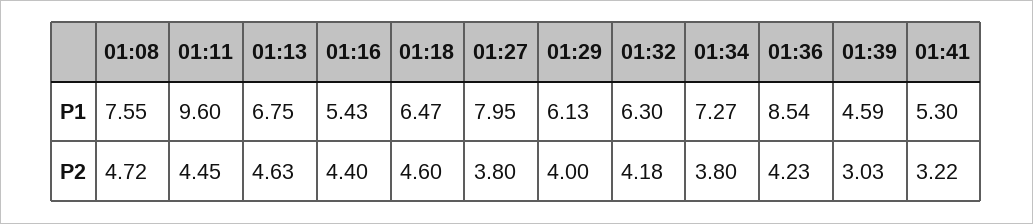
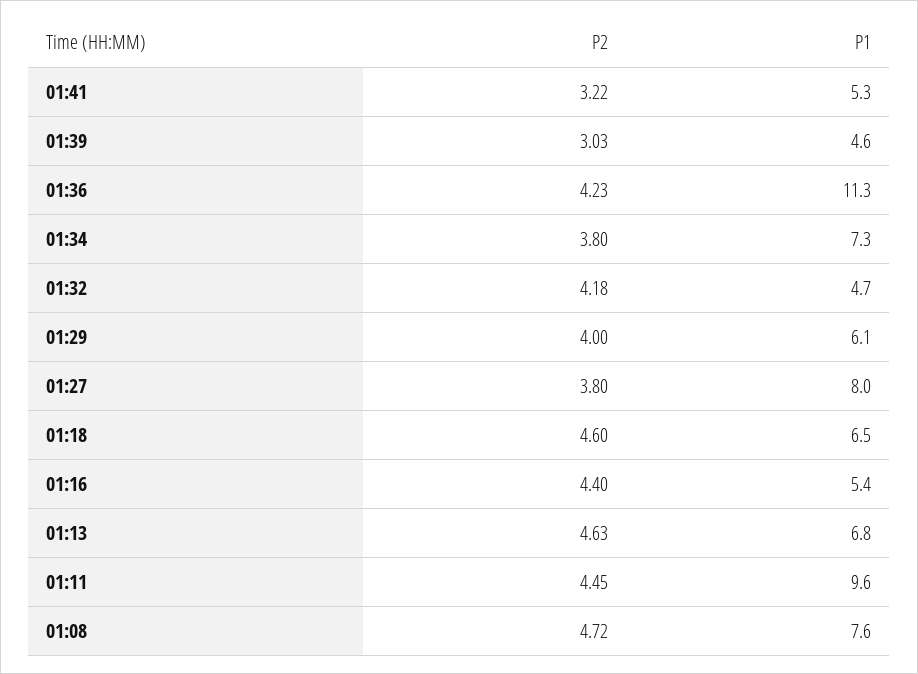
01:32, P1: 6.3 -> 4.7
01:36, P1: 8.54 -> 11.3

